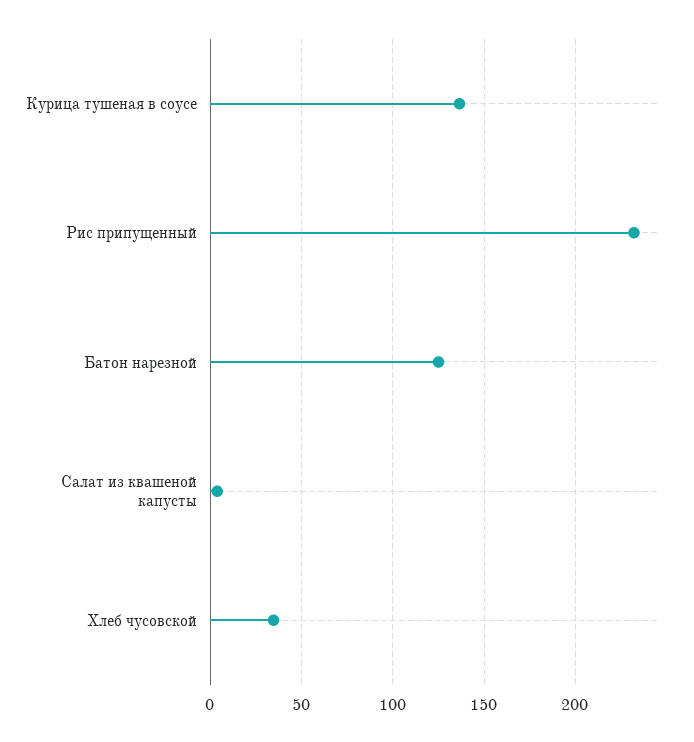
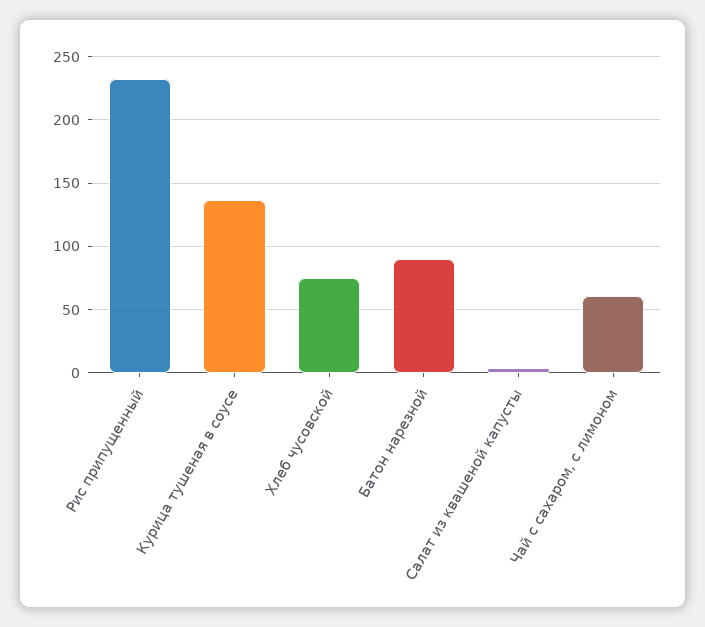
Батон нарезной: 125 -> 90
Хлеб чусовской: 35 -> 75
Чай с сахаром, с лимоном: none -> 60

